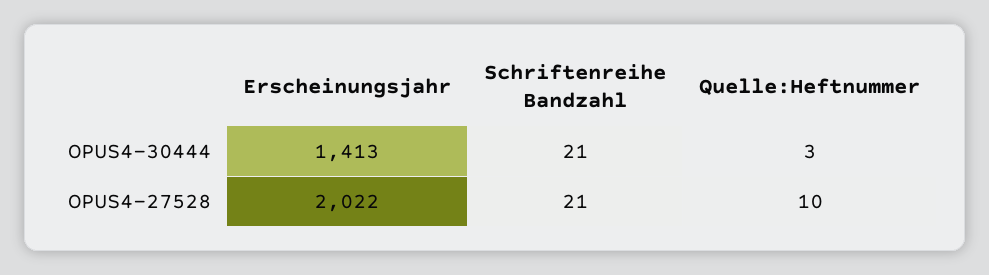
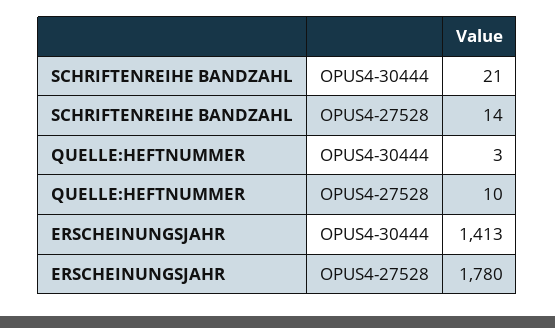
Erscheinungsjahr, OPUS4-27528: 2022 -> 1780
Schriftenreihe Bandzahl, OPUS4-27528: 21 -> 14

